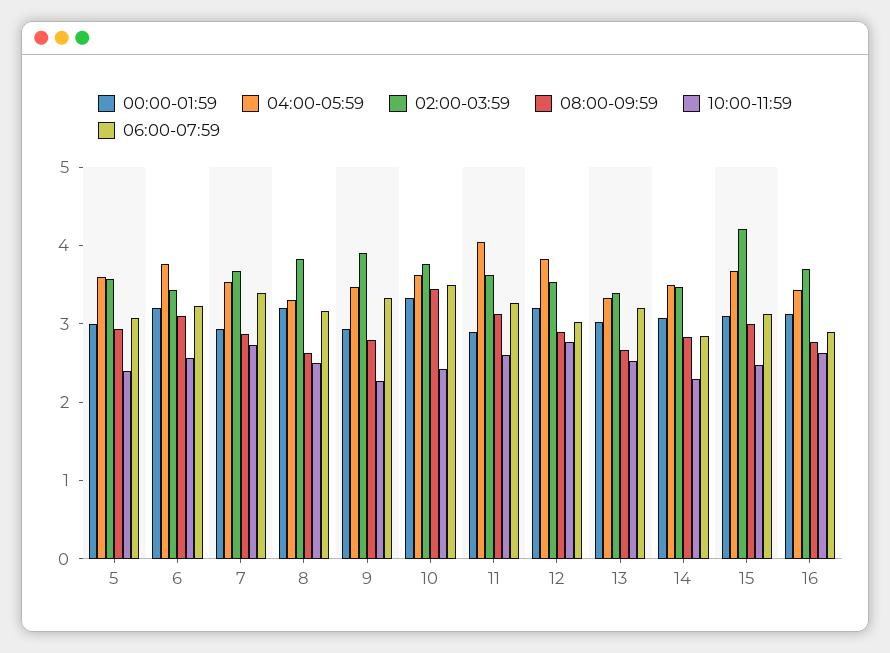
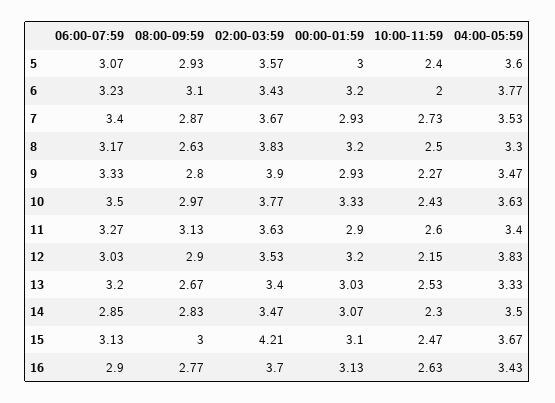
10:00-11:59, 6: 2.6 -> 2
08:00-09:59, 10: 3.4 -> 2.97
04:00-05:59, 11: 4 -> 3.4
10:00-11:59, 12: 2.8 -> 2.15

